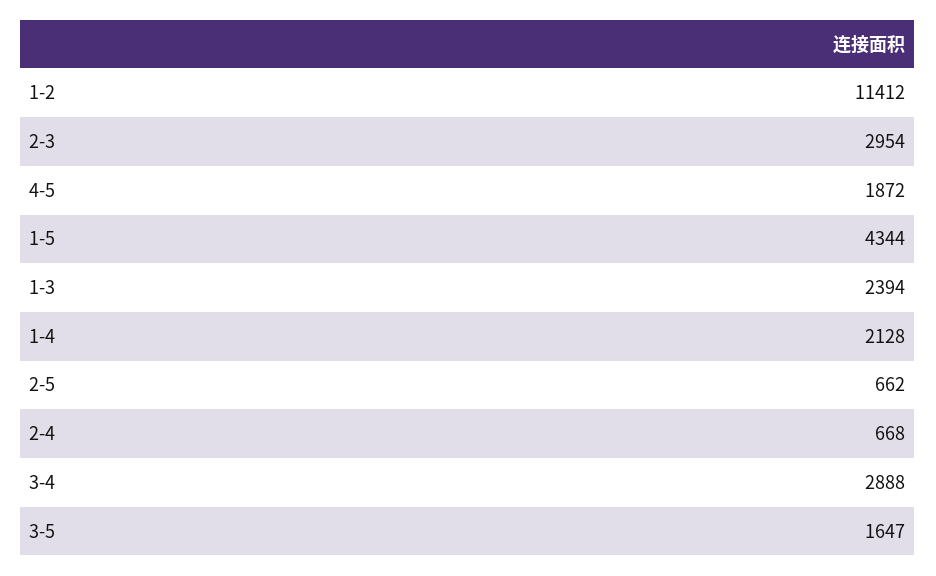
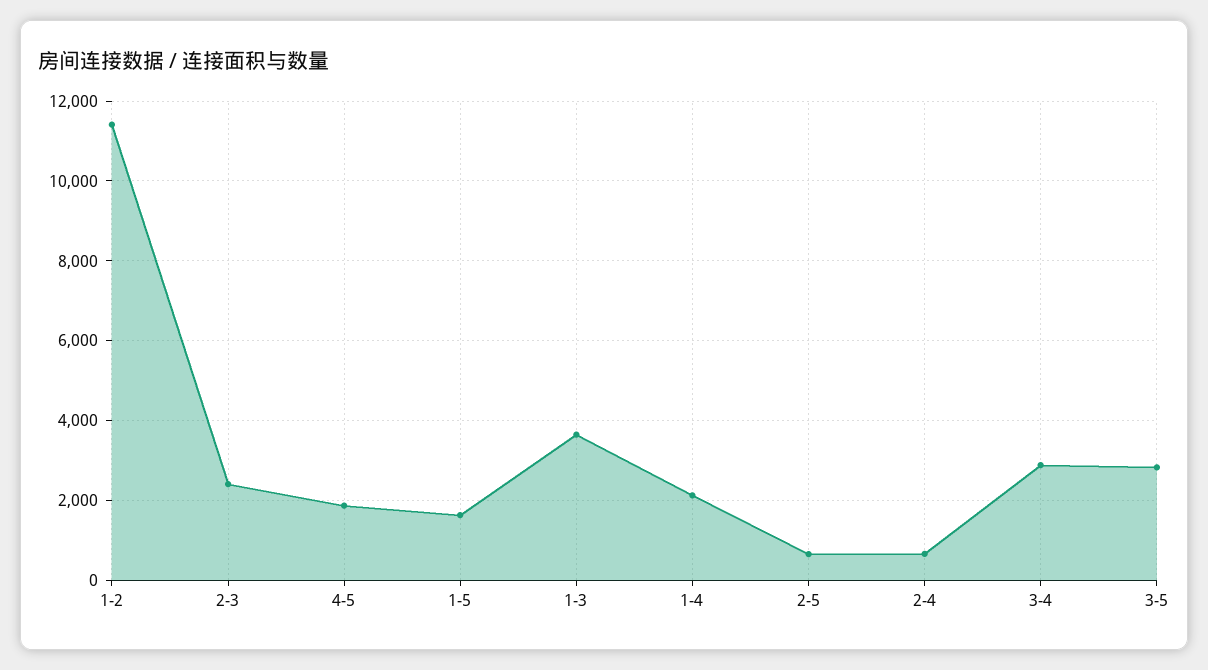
2-3: 2954 -> 2400
1-5: 4344 -> 1600
1-3: 2394 -> 3600
3-5: 1647 -> 2800

